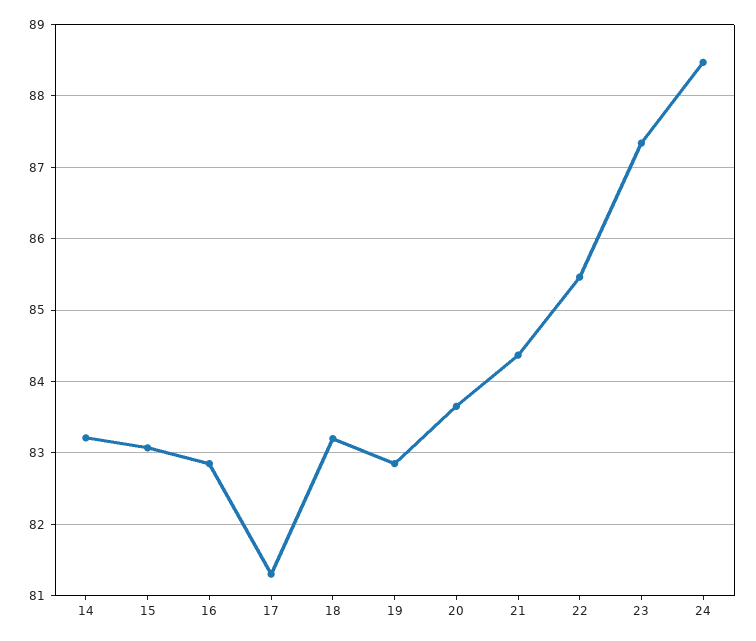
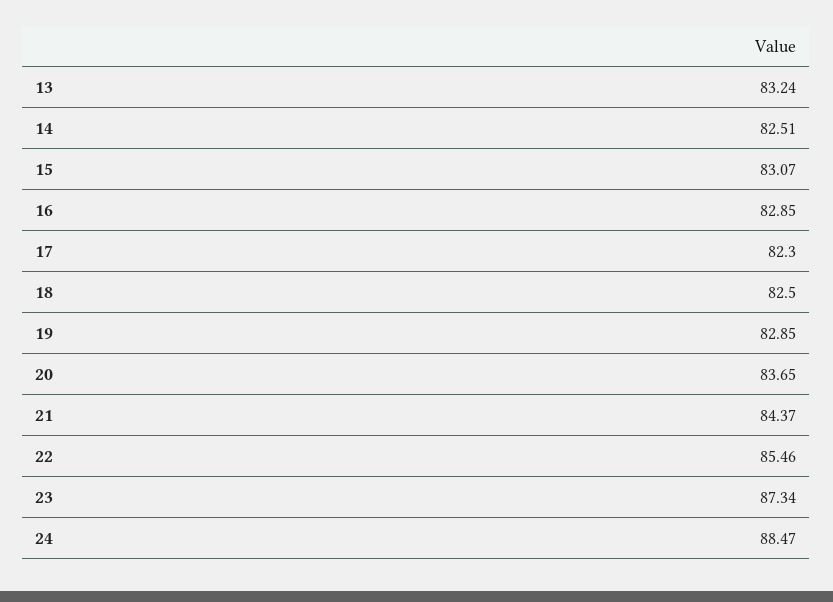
14: 83.2 -> 82.51
17: 81.3 -> 82.3
18: 83.2 -> 82.5
13: none -> 83.24

